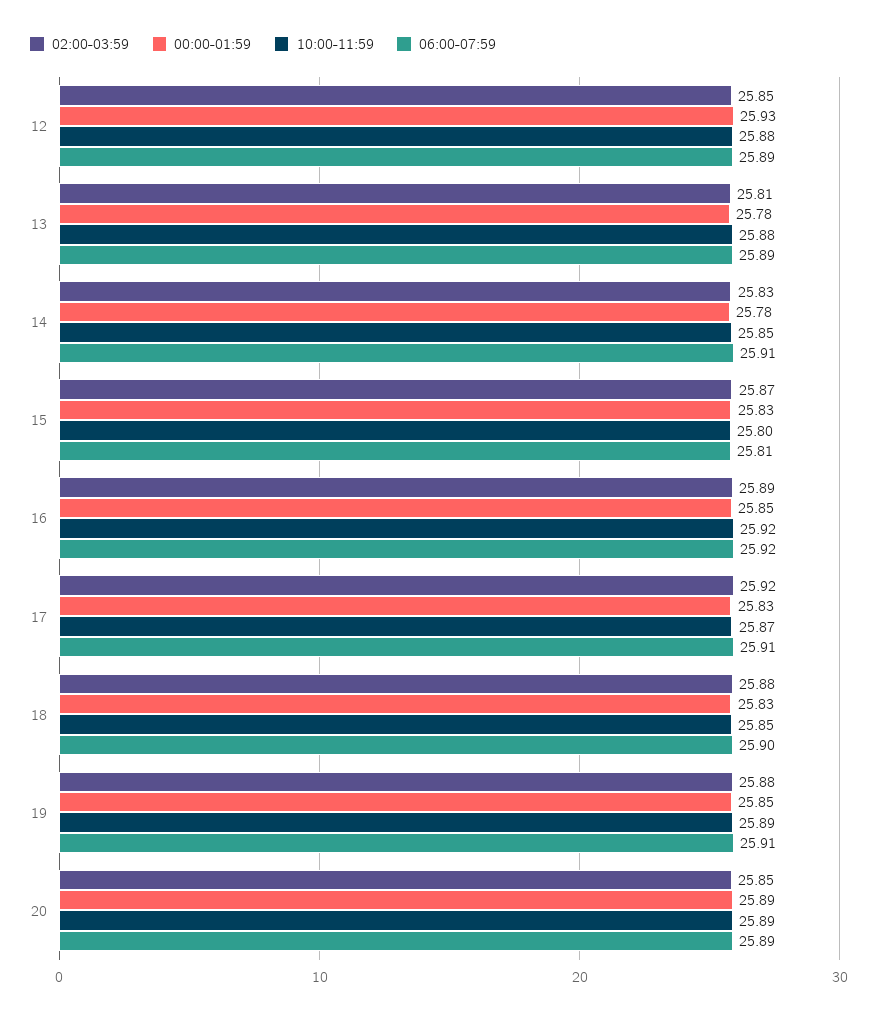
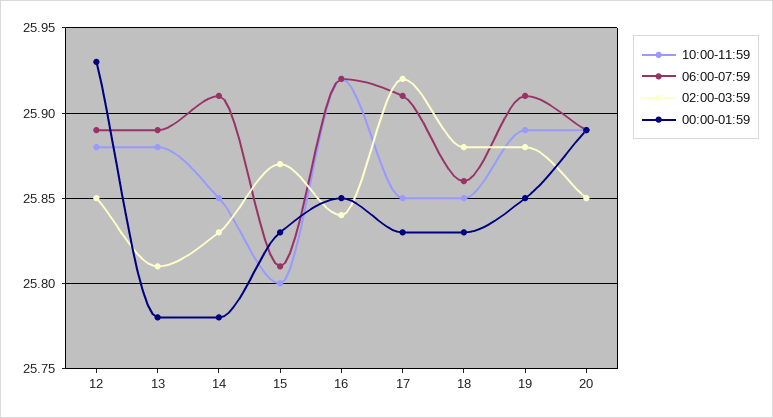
02:00-03:59, 16: 25.89 -> 25.84
10:00-11:59, 17: 25.87 -> 25.85
06:00-07:59, 18: 25.9 -> 25.86

